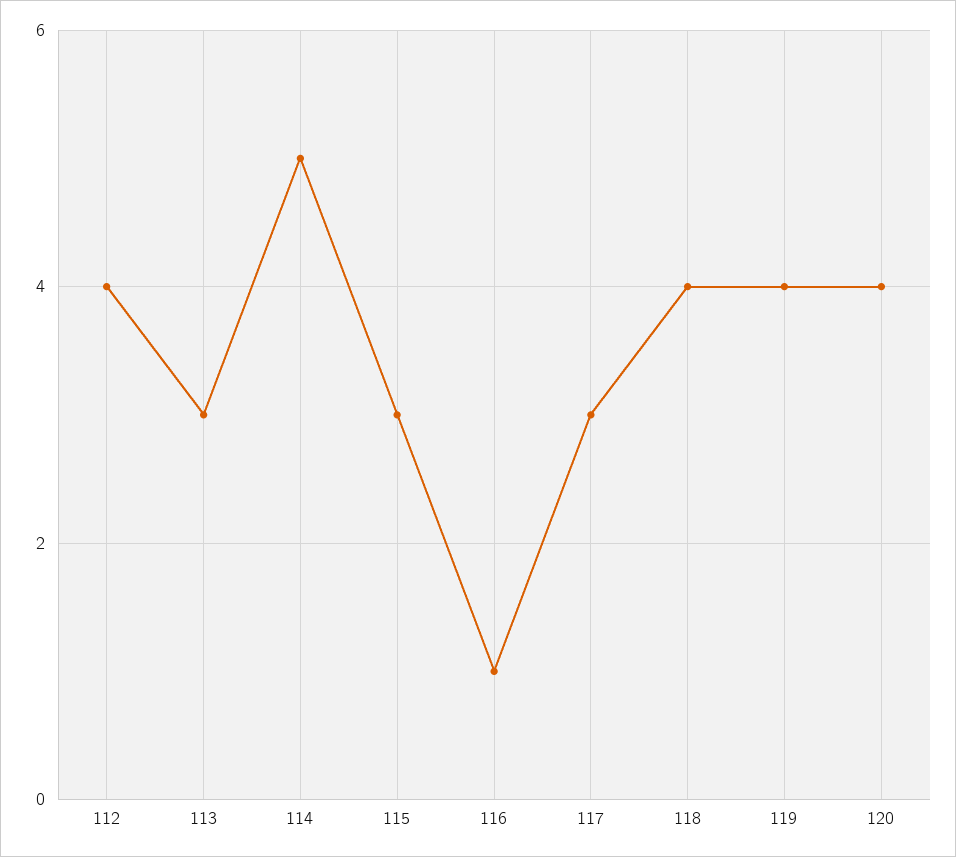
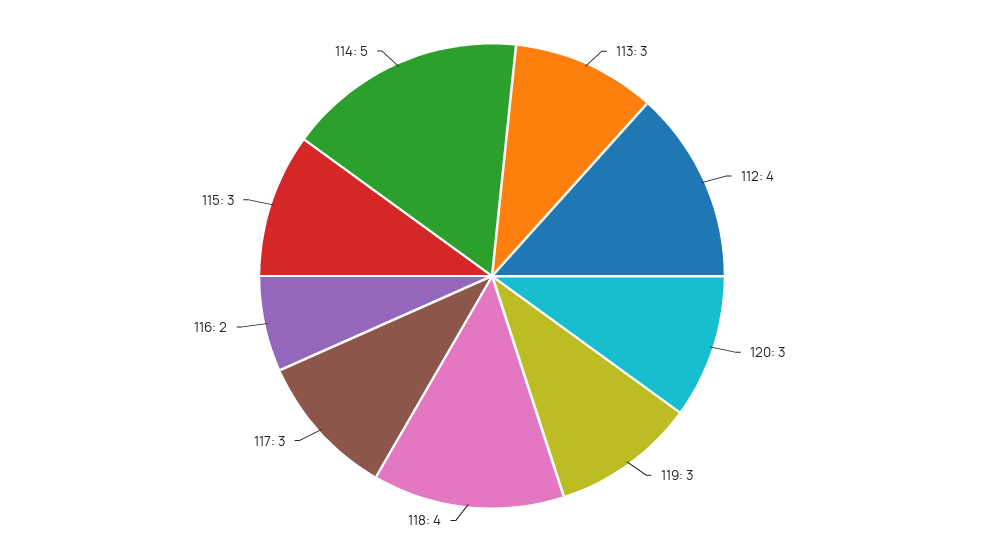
116: 1 -> 2
119: 4 -> 3
120: 4 -> 3

